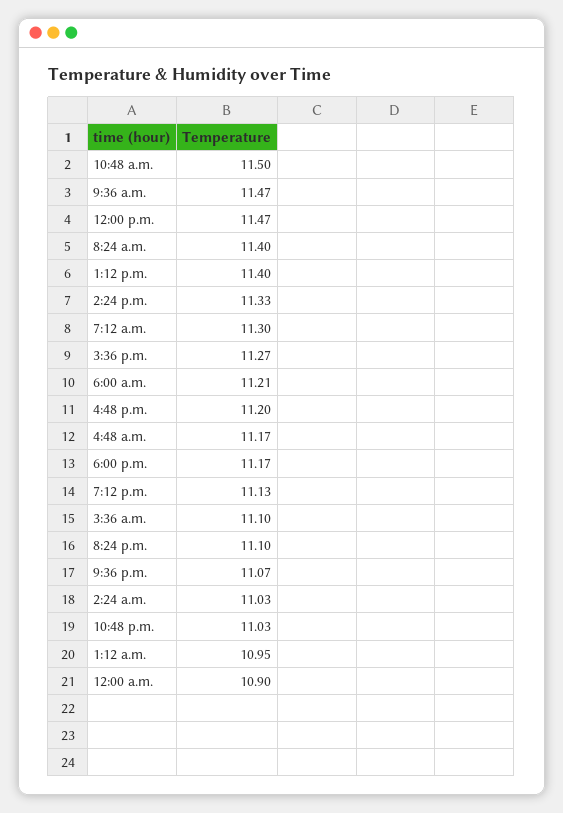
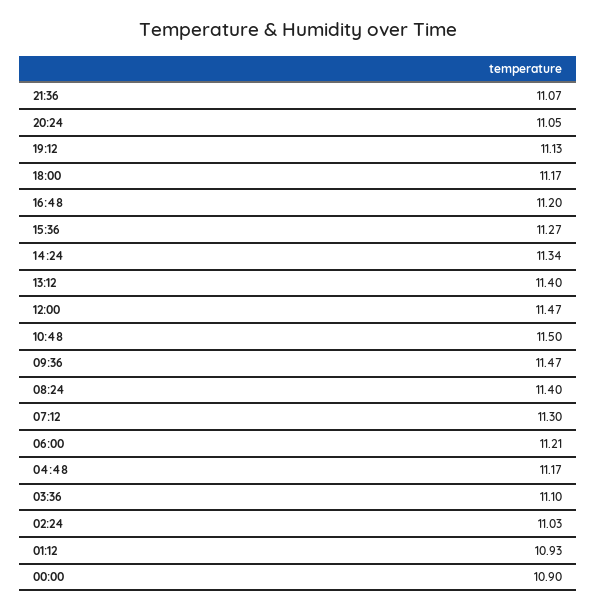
2:24 p.m.: 11.33 -> 11.34
8:24 p.m.: 11.1 -> 11.05
10:48 p.m.: 11.03 -> none
1:12 a.m.: 10.95 -> 10.93

